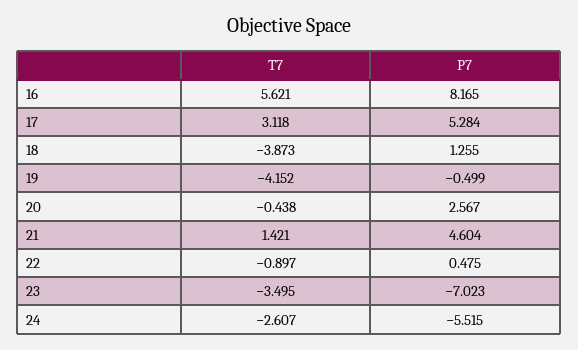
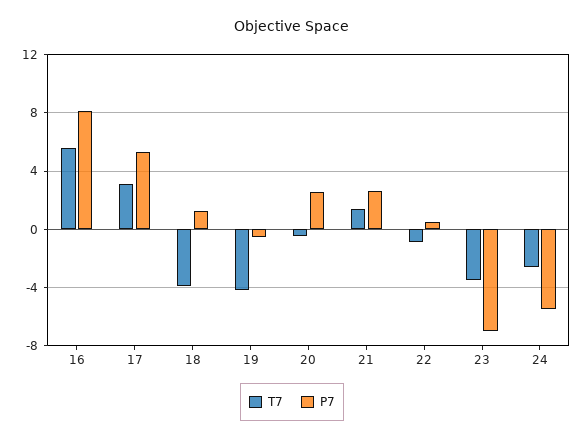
P7, 21: 4.604 -> 2.5

